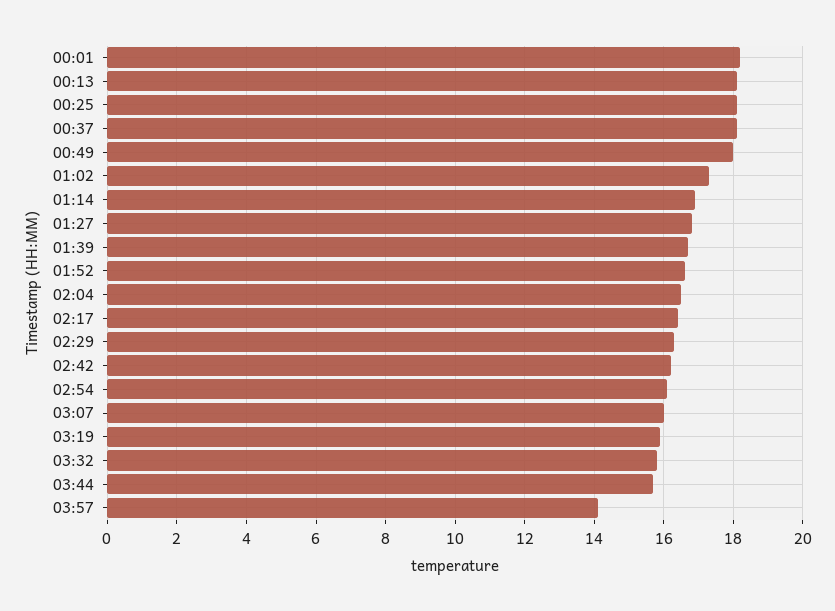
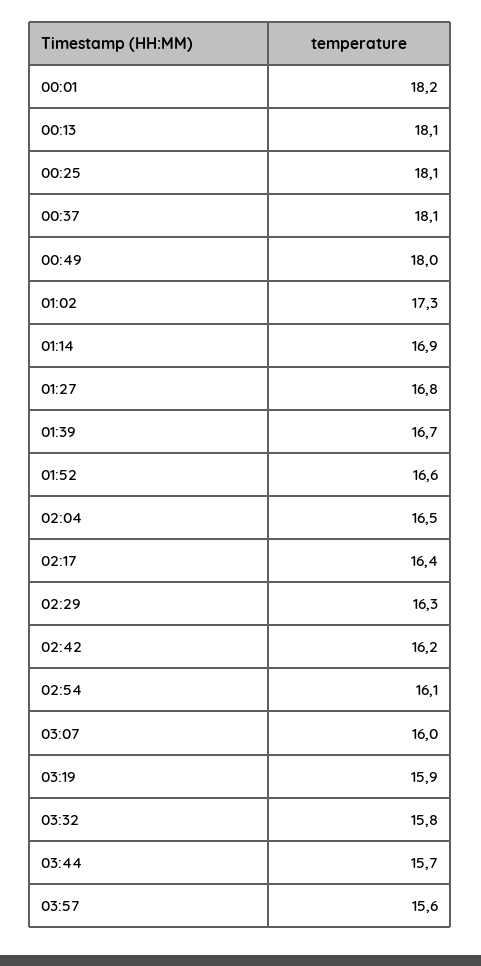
03:57: 14 -> 15.6

